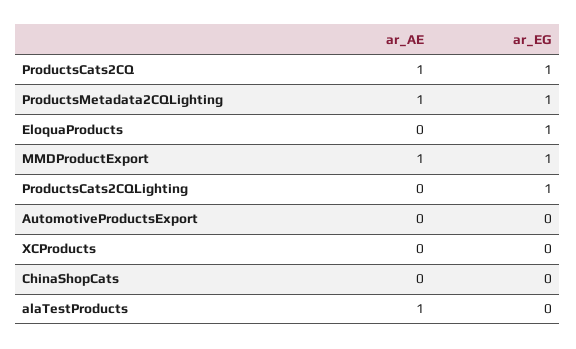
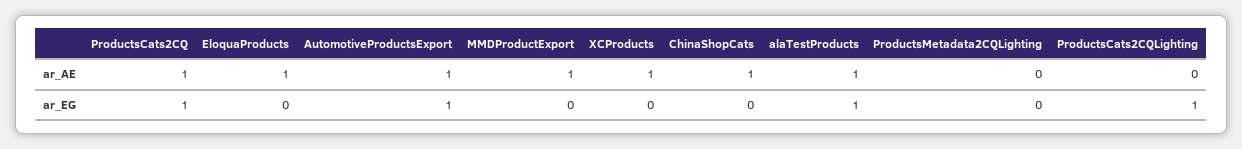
ar_AE, ProductsMetadata2CQLighting: 1 -> 0
ar_EG, ProductsMetadata2CQLighting: 1 -> 0
ar_AE, EloquaProducts: 0 -> 1
ar_EG, EloquaProducts: 1 -> 0
ar_EG, MMDProductExport: 1 -> 0
ar_AE, AutomotiveProductsExport: 0 -> 1
ar_EG, AutomotiveProductsExport: 0 -> 1
ar_AE, XCProducts: 0 -> 1
ar_AE, ChinaShopCats: 0 -> 1
ar_EG, alaTestProducts: 0 -> 1

